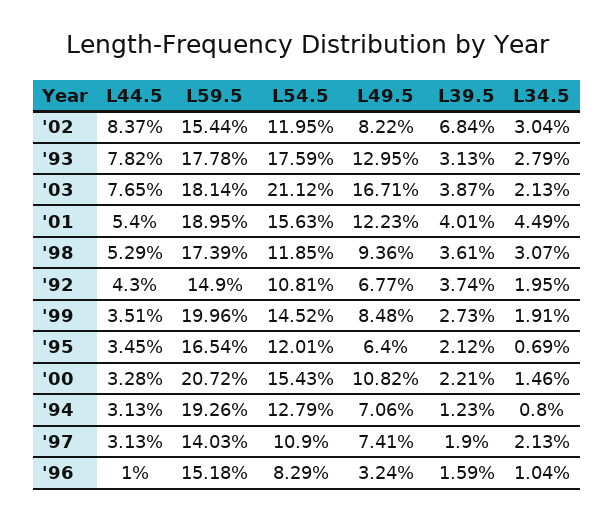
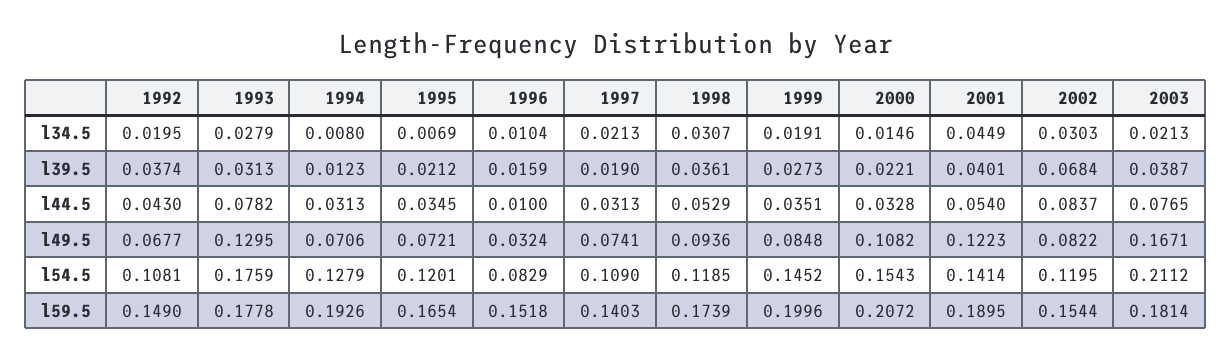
L34.5, '02: 0.0304 -> 0.0303
L54.5, '01: 0.1563 -> 0.1414
L49.5, '95: 0.064 -> 0.0721

